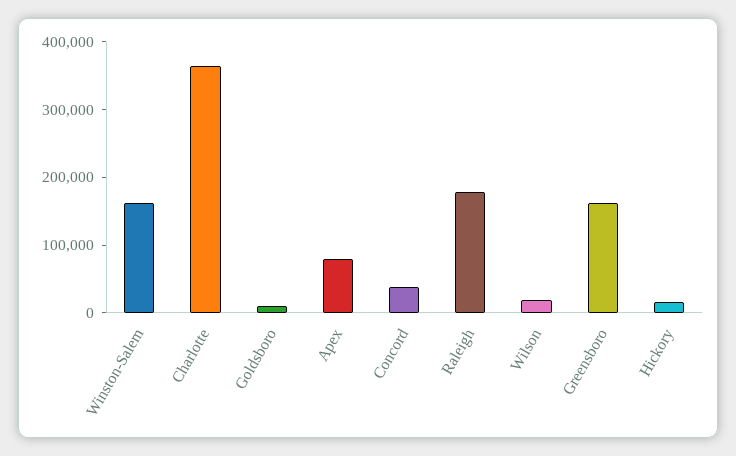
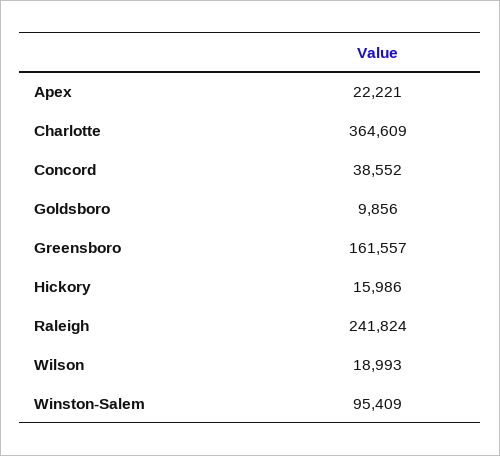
Winston-Salem: 160000 -> 95409
Apex: 80000 -> 22221
Raleigh: 180000 -> 241824

